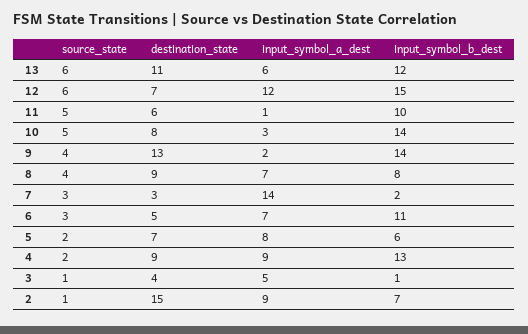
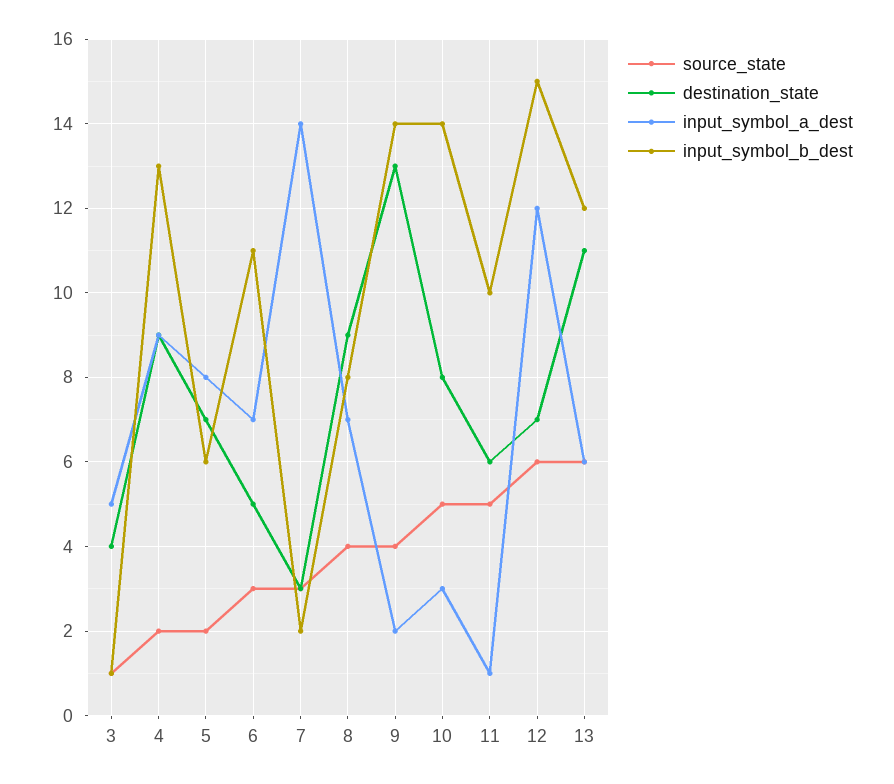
source_state, 2: 1 -> none
destination_state, 2: 15 -> none
input_symbol_a_dest, 2: 9 -> none
input_symbol_b_dest, 2: 7 -> none

